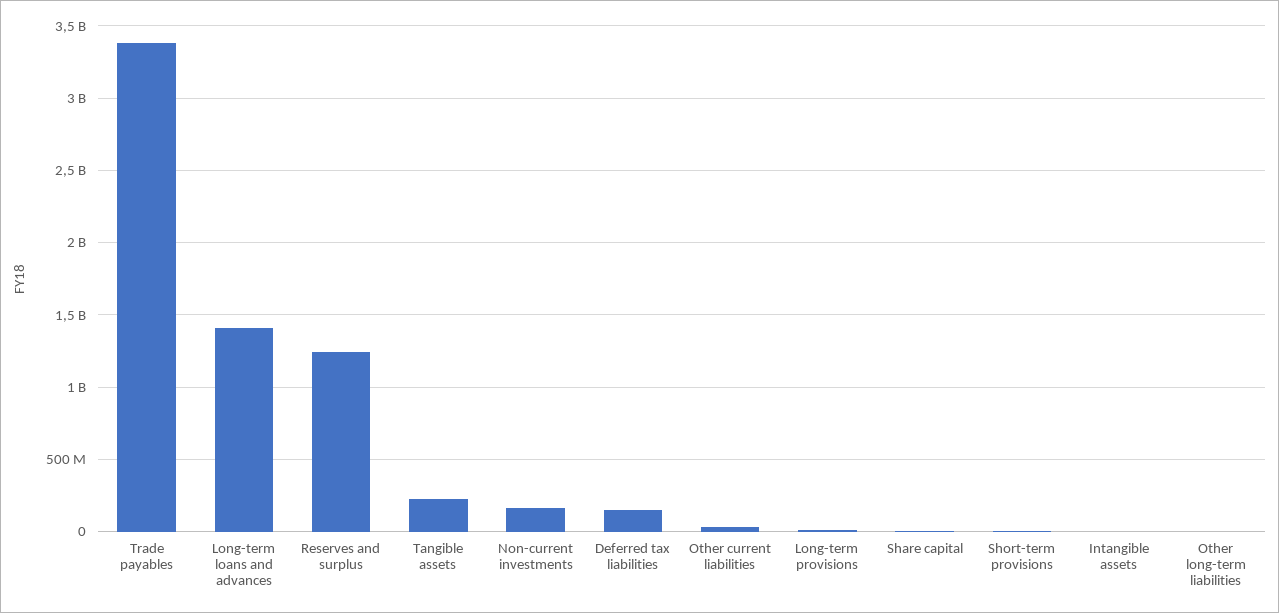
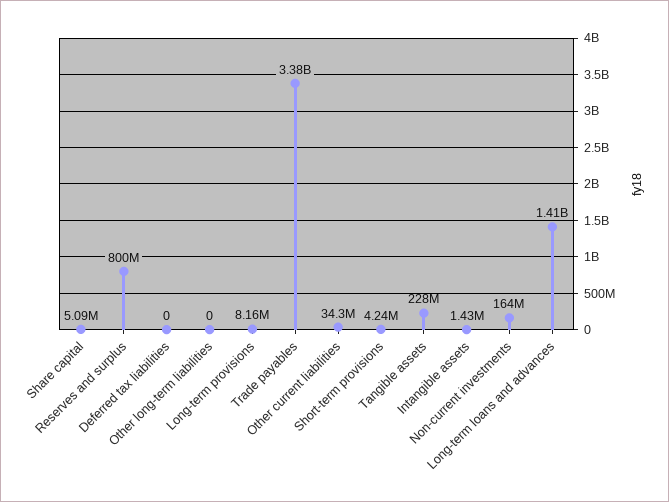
Reserves and surplus: 1250000000 -> 800000000
Deferred tax liabilities: 150000000 -> 0

